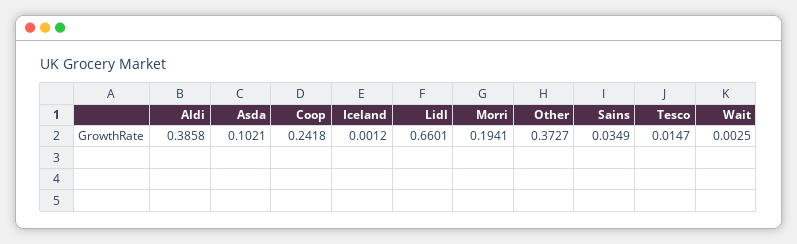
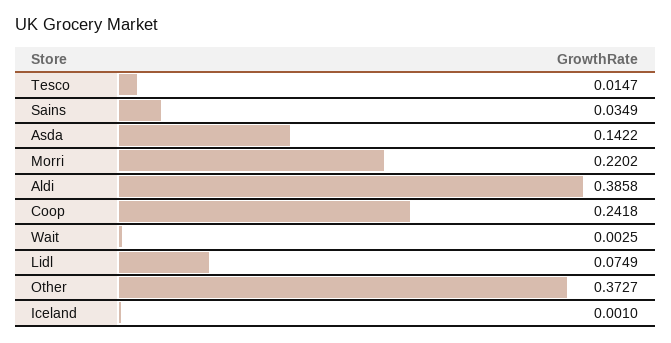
Asda: 0.1021 -> 0.1422
Iceland: 0.0012 -> 0.001
Lidl: 0.6601 -> 0.0749
Morri: 0.1941 -> 0.2202

